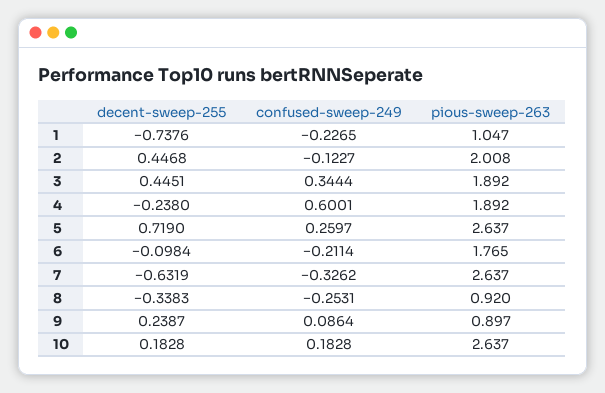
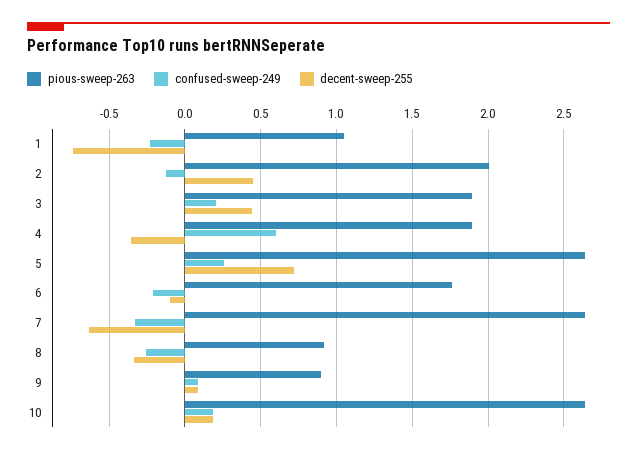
confused-sweep-249, 3: 0.3444 -> 0.2
decent-sweep-255, 4: -0.238 -> -0.35
decent-sweep-255, 9: 0.2387 -> 0.1

